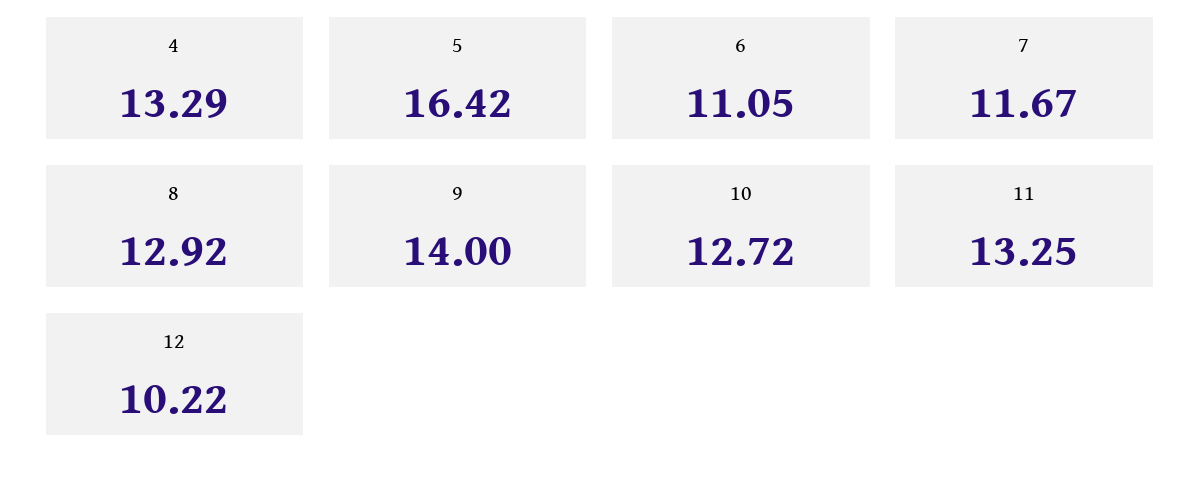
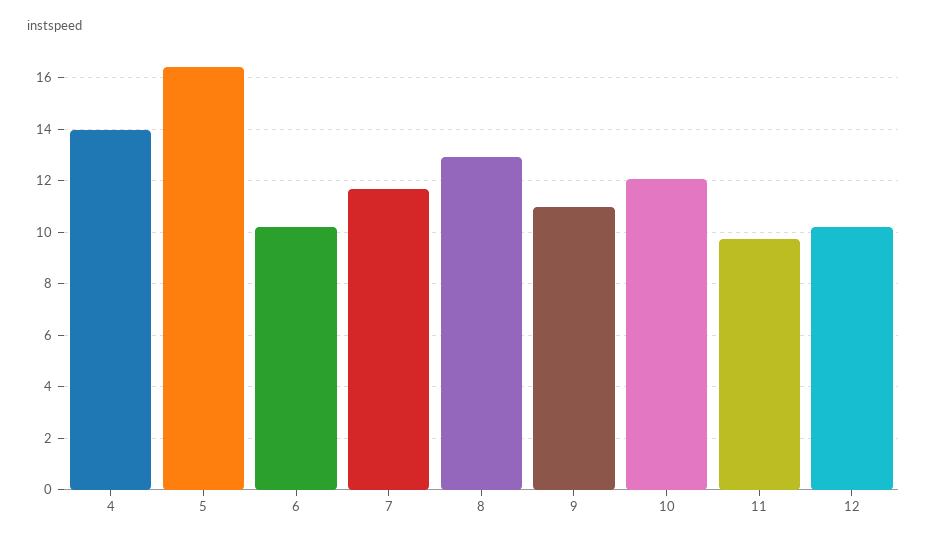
4: 13.29 -> 14
6: 11.05 -> 10.25
9: 14 -> 11
10: 12.72 -> 12
11: 13.25 -> 9.75

